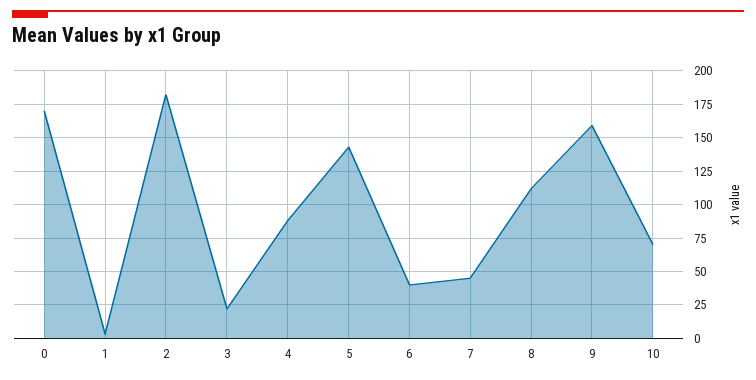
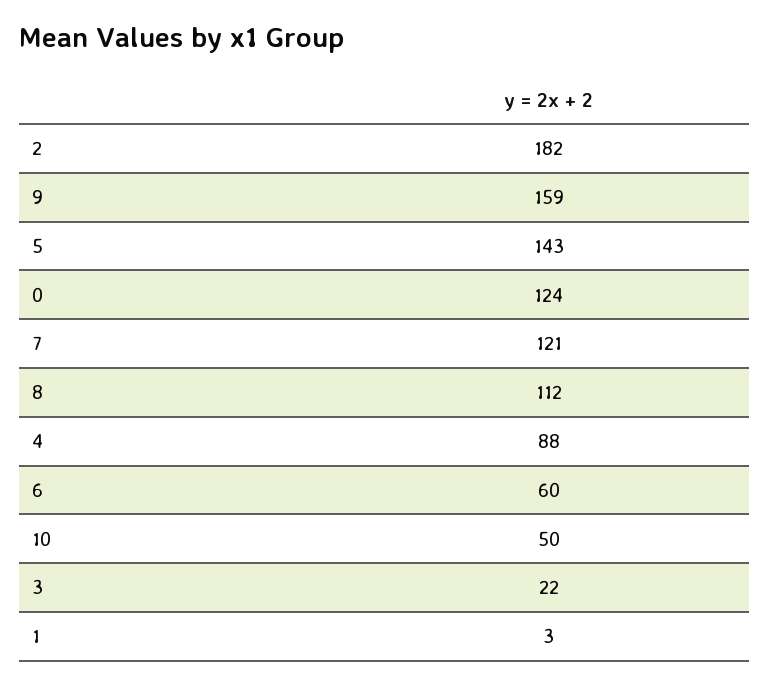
0: 170 -> 124
6: 40 -> 60
7: 45 -> 121
10: 70 -> 50

